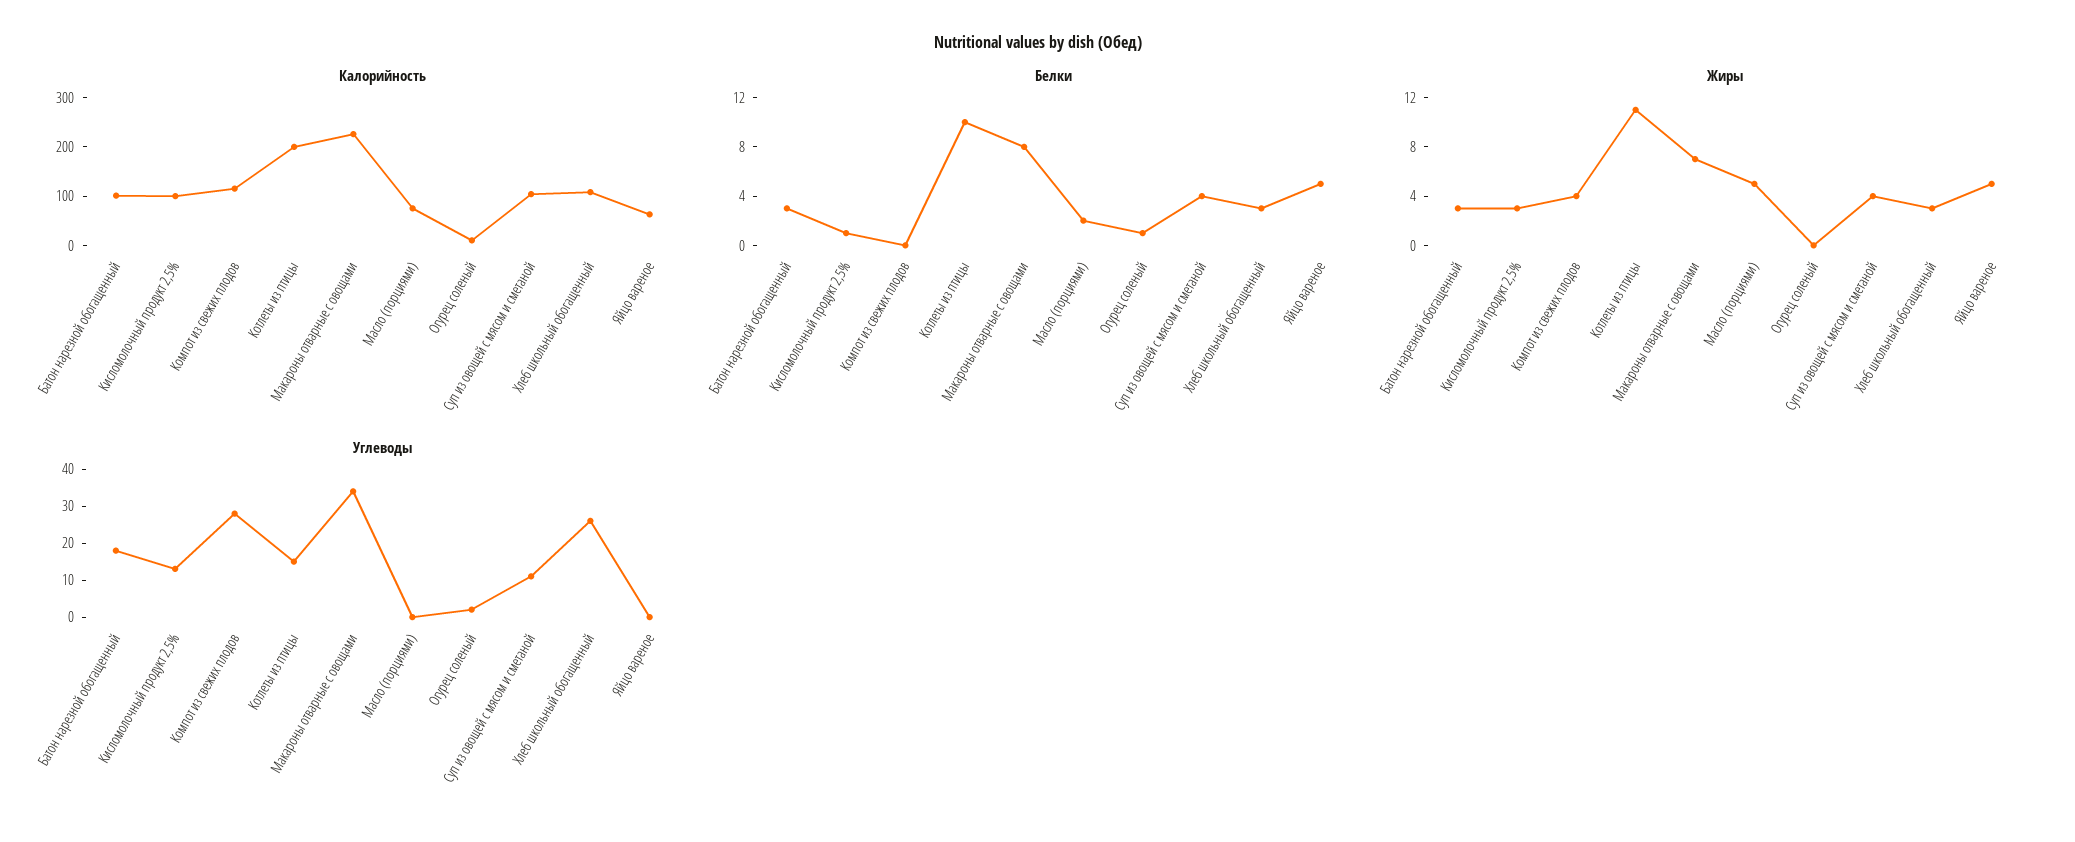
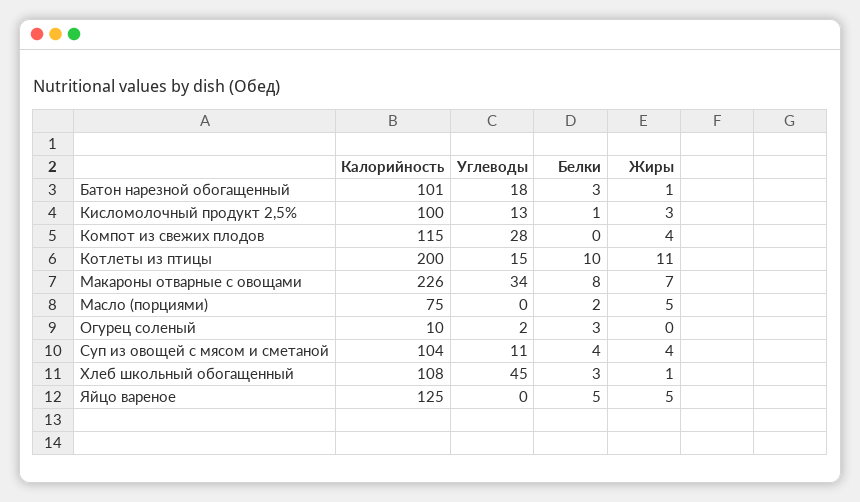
Калорийность, Яйцо вареное: 60 -> 125
Белки, Огурец соленый: 1 -> 3
Жиры, Батон нарезной обогащенный: 3 -> 1
Жиры, Хлеб школьный обогащенный: 3 -> 1
Углеводы, Хлеб школьный обогащенный: 25 -> 45

